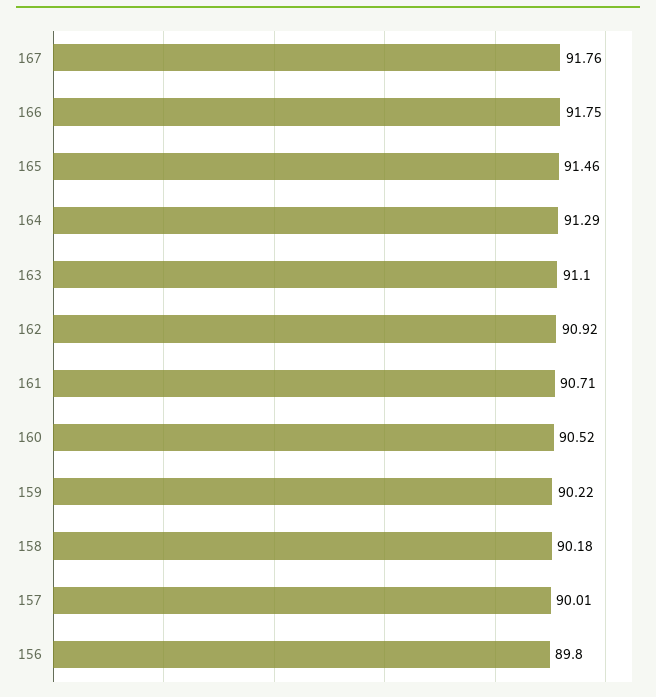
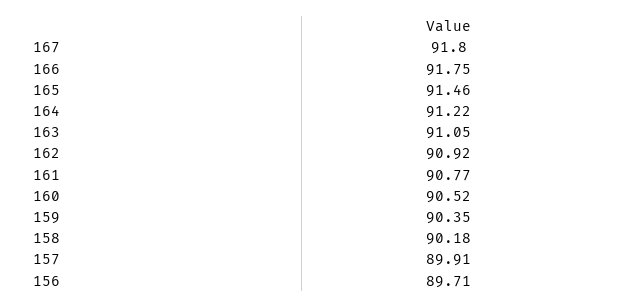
167: 91.76 -> 91.8
164: 91.29 -> 91.22
163: 91.1 -> 91.05
161: 90.71 -> 90.77
159: 90.22 -> 90.35
157: 90.01 -> 89.91
156: 89.8 -> 89.71

